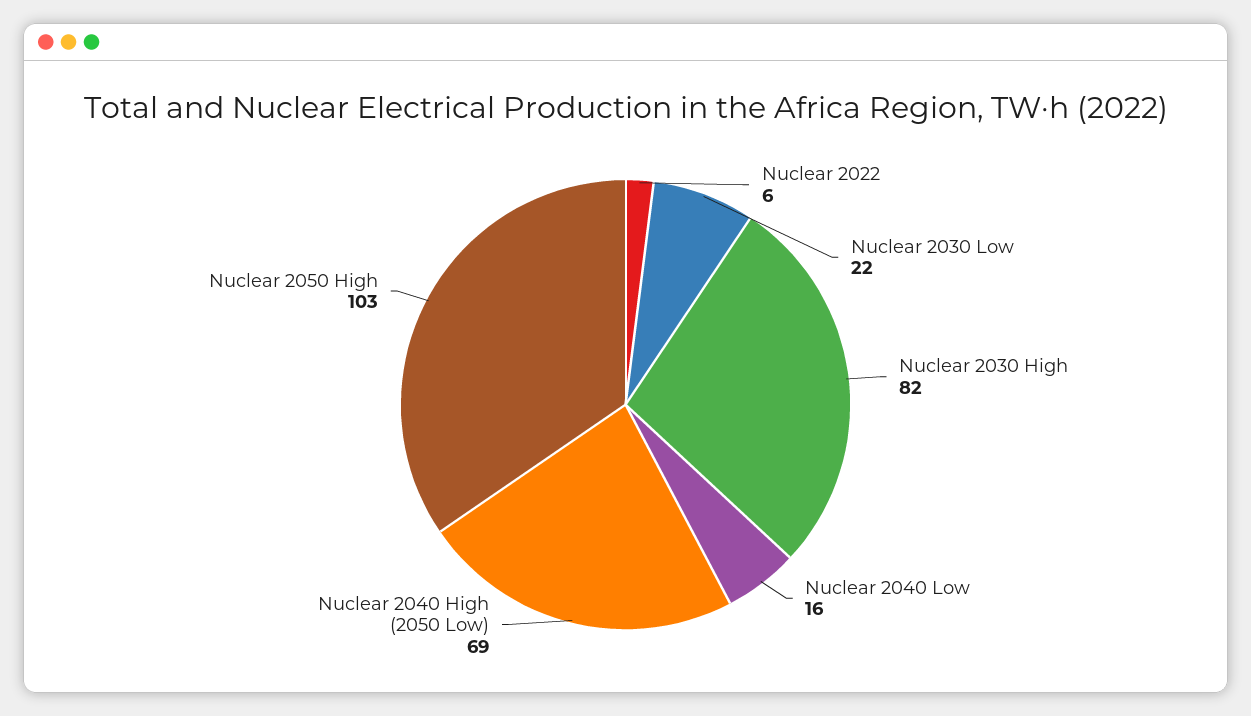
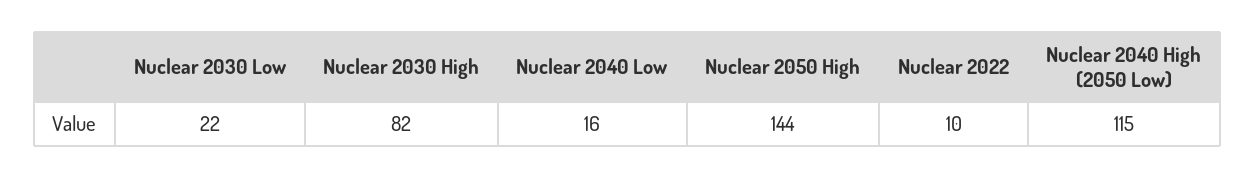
Nuclear 2022: 6 -> 10
Nuclear 2040 High (2050 Low): 69 -> 115
Nuclear 2050 High: 103 -> 144

